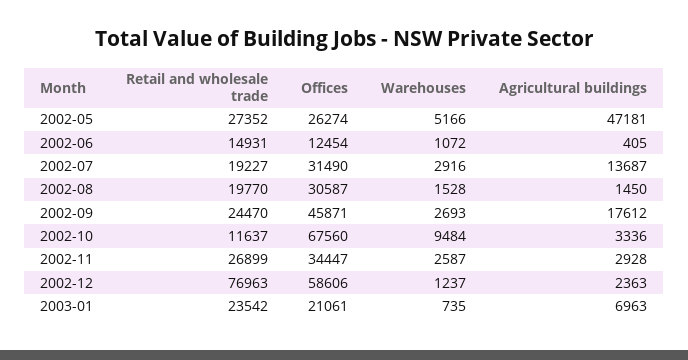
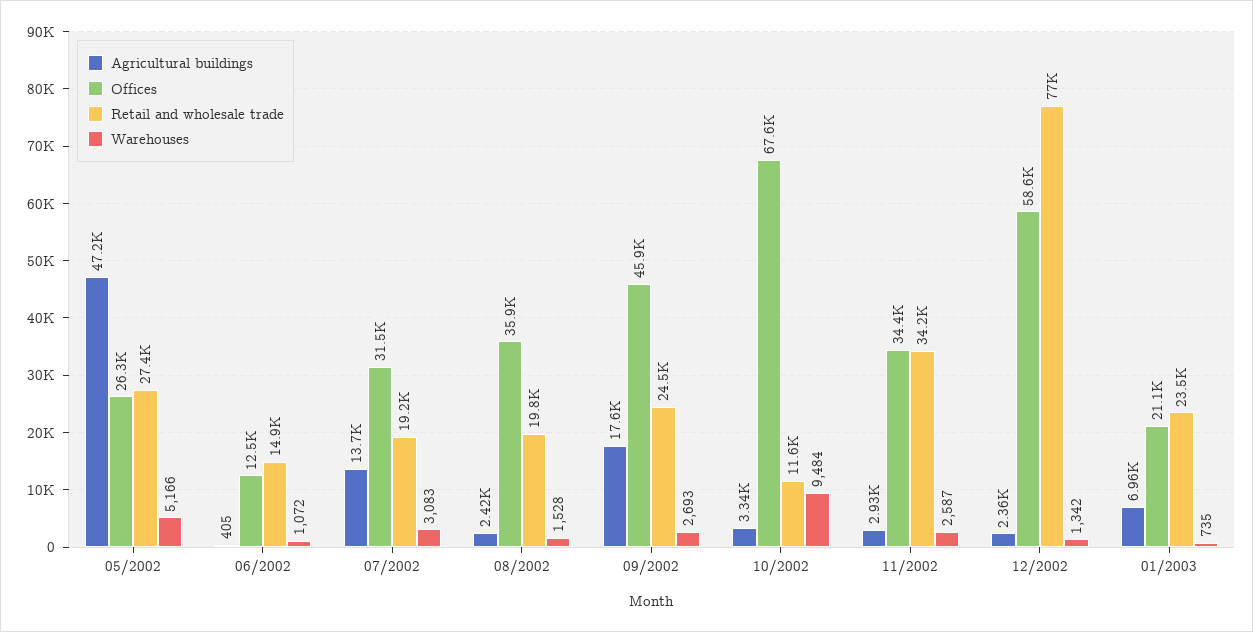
Warehouses, 2002-07: 2916 -> 3083
Offices, 2002-08: 30587 -> 35900
Agricultural buildings, 2002-08: 1450 -> 2420
Retail and wholesale trade, 2002-11: 26899 -> 34200
Warehouses, 2002-12: 1237 -> 1342

